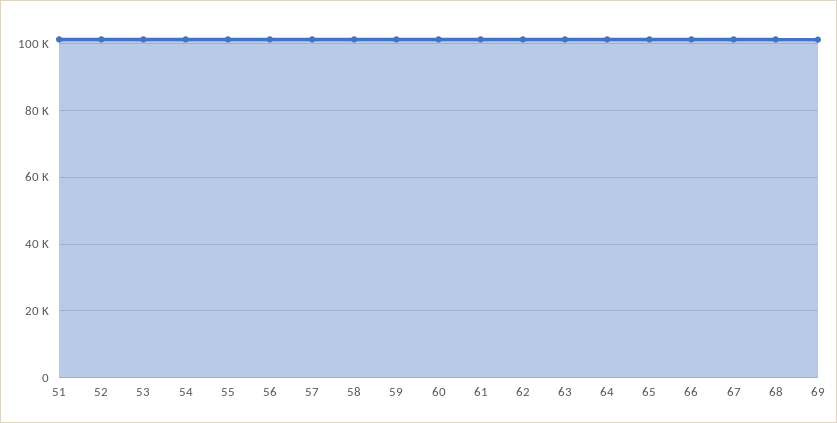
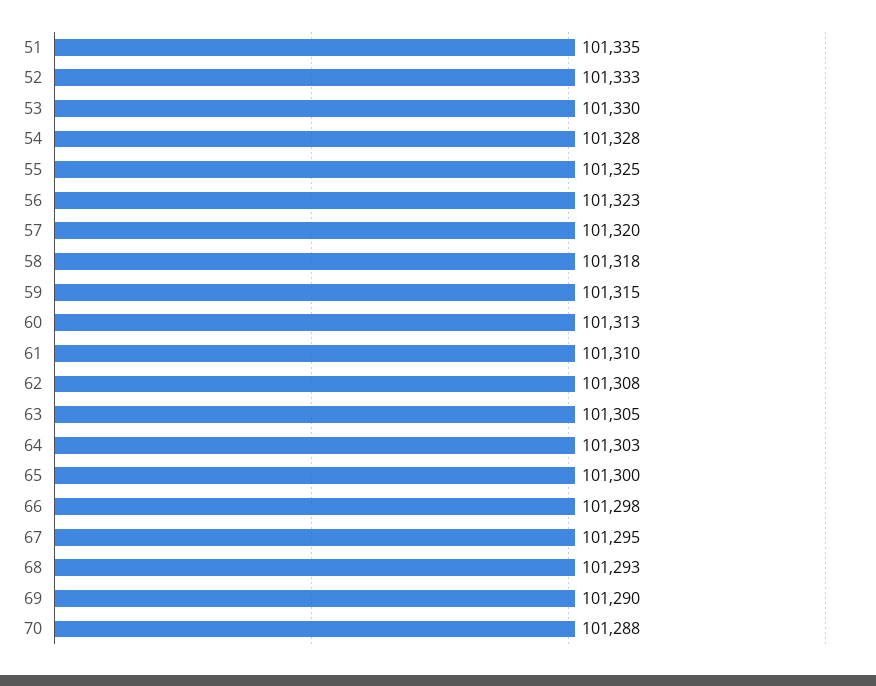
70: none -> 101288

